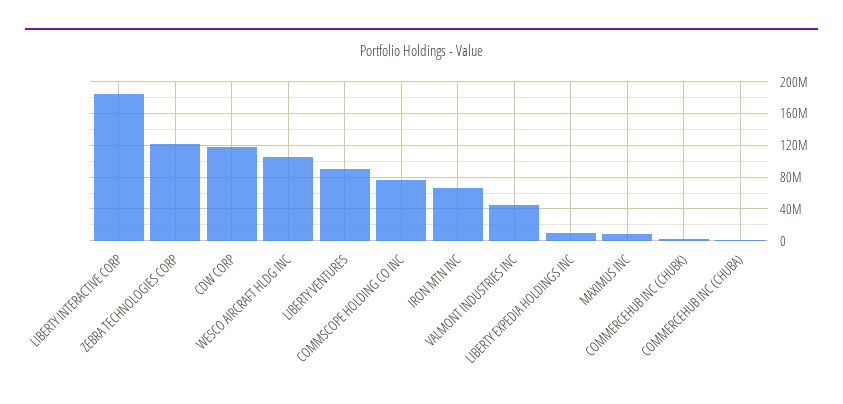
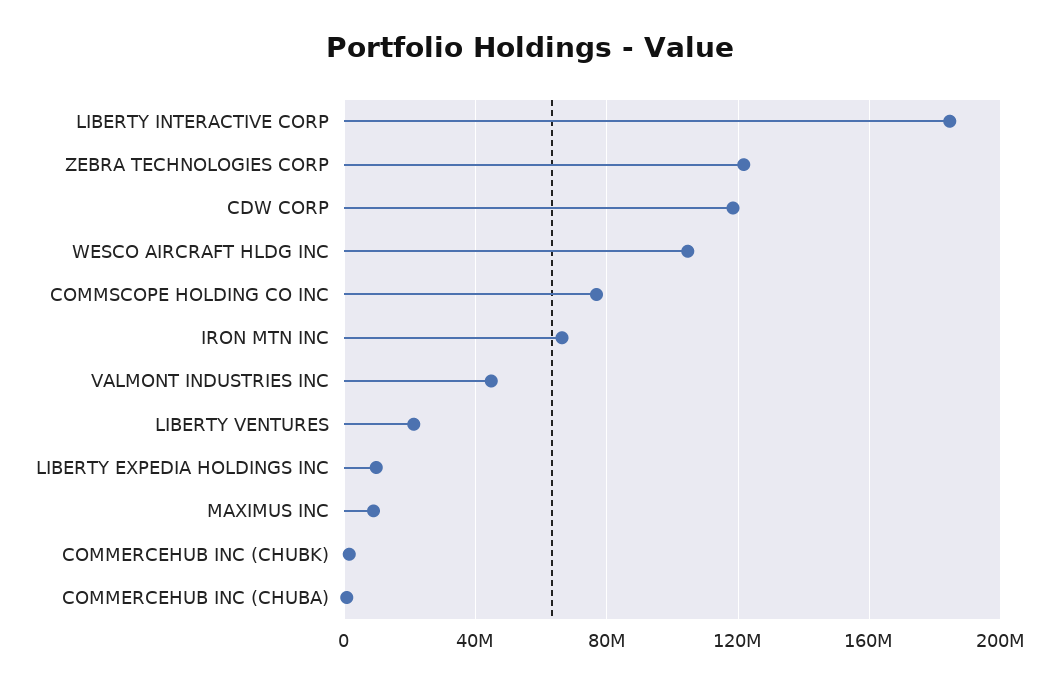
LIBERTY VENTURES: 90000000 -> 20000000

